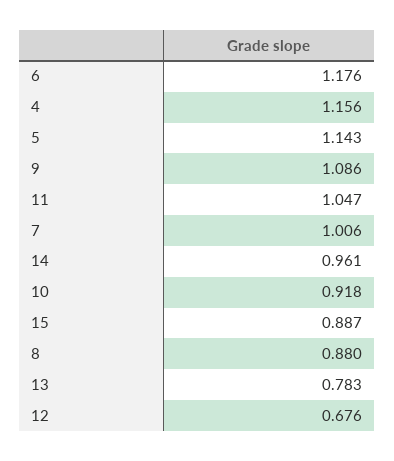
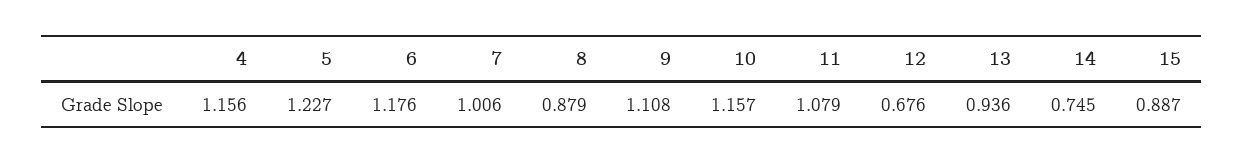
5: 1.143 -> 1.227
9: 1.086 -> 1.108
11: 1.047 -> 1.079
14: 0.961 -> 0.745
10: 0.918 -> 1.157
8: 0.88 -> 0.879
13: 0.783 -> 0.936

